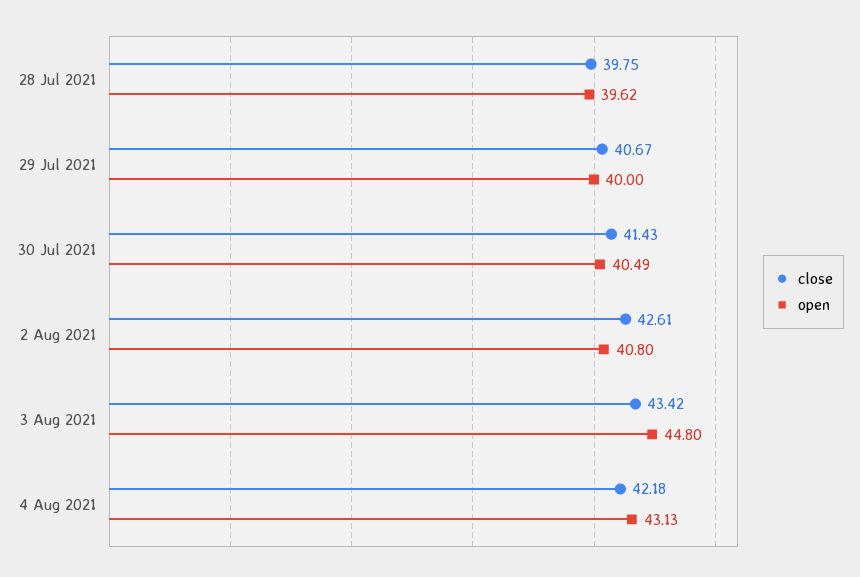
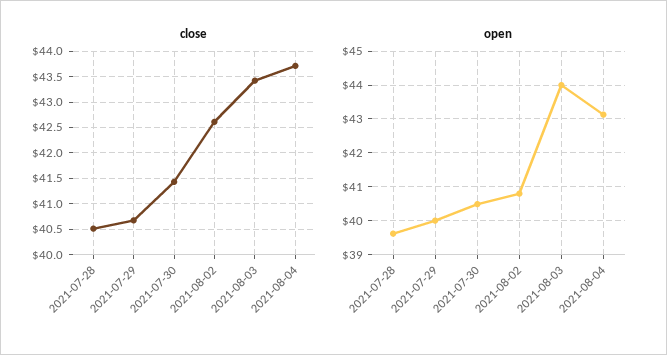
close, 28 Jul 2021: 39.75 -> 40.5
open, 3 Aug 2021: 44.8 -> 44
close, 4 Aug 2021: 42.18 -> 43.75

